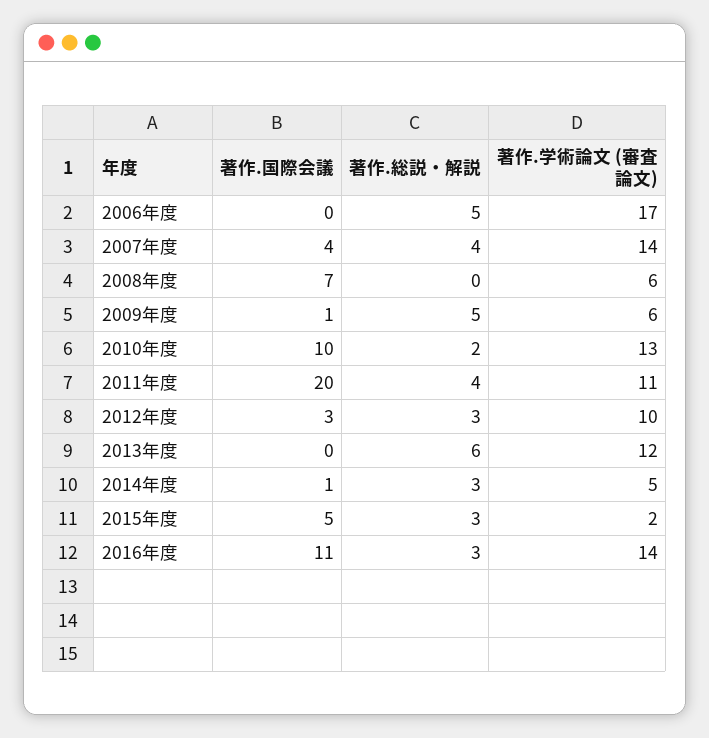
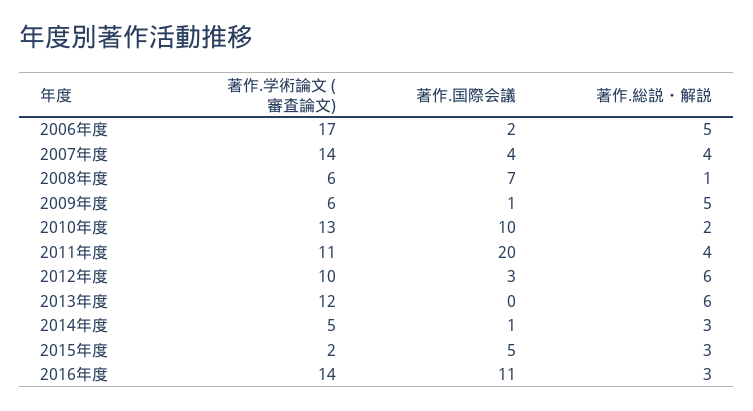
著作.国際会議, 2006年度: 0 -> 2
著作.総説・解説, 2008年度: 0 -> 1
著作.総説・解説, 2012年度: 3 -> 6

